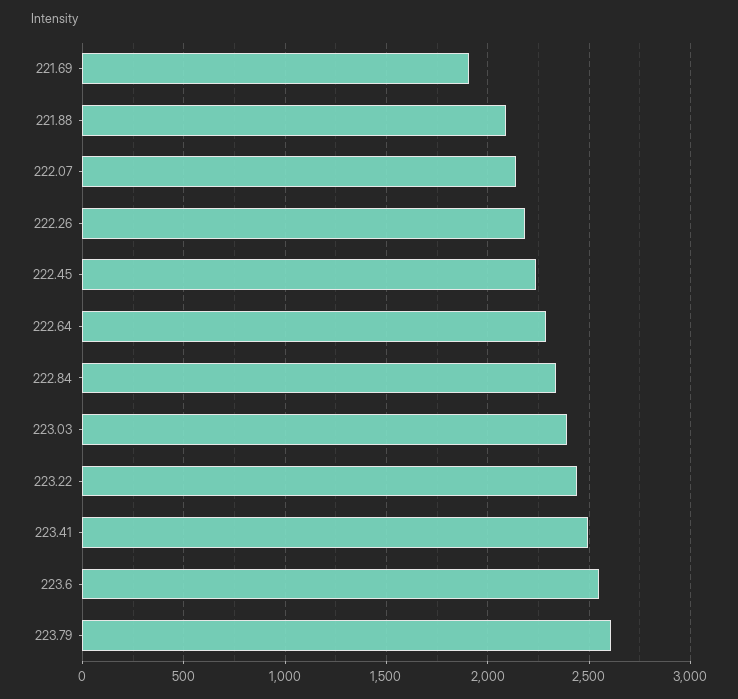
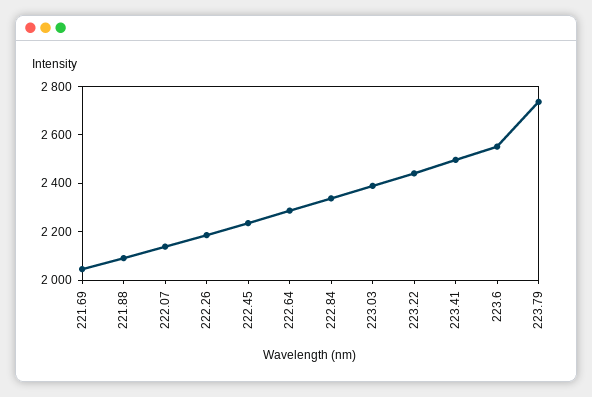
221.69: 1900 -> 2050
223.79: 2600 -> 2750

